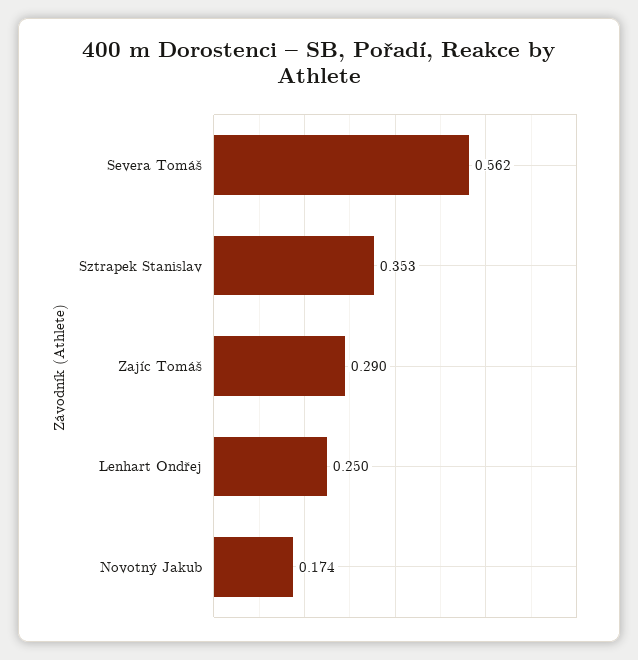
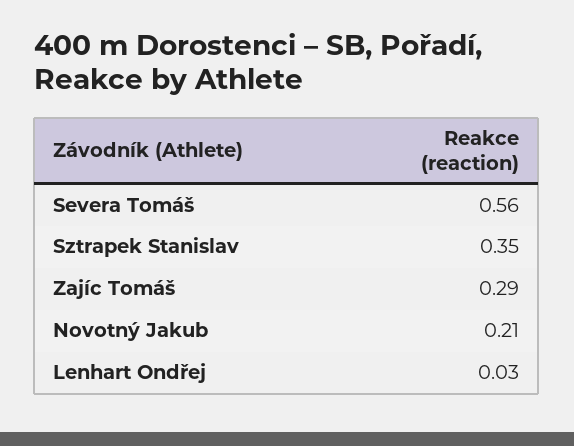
Lenhart Ondřej: 0.25 -> 0.03
Novotný Jakub: 0.174 -> 0.21

